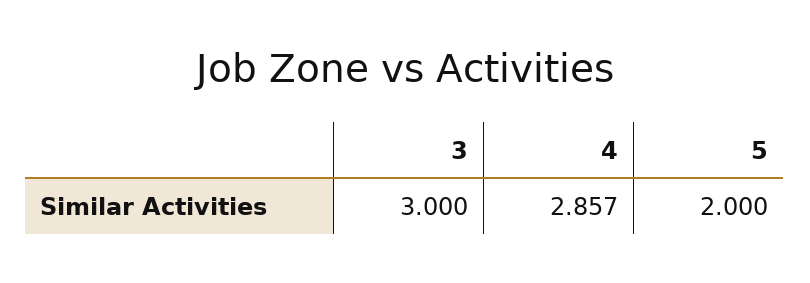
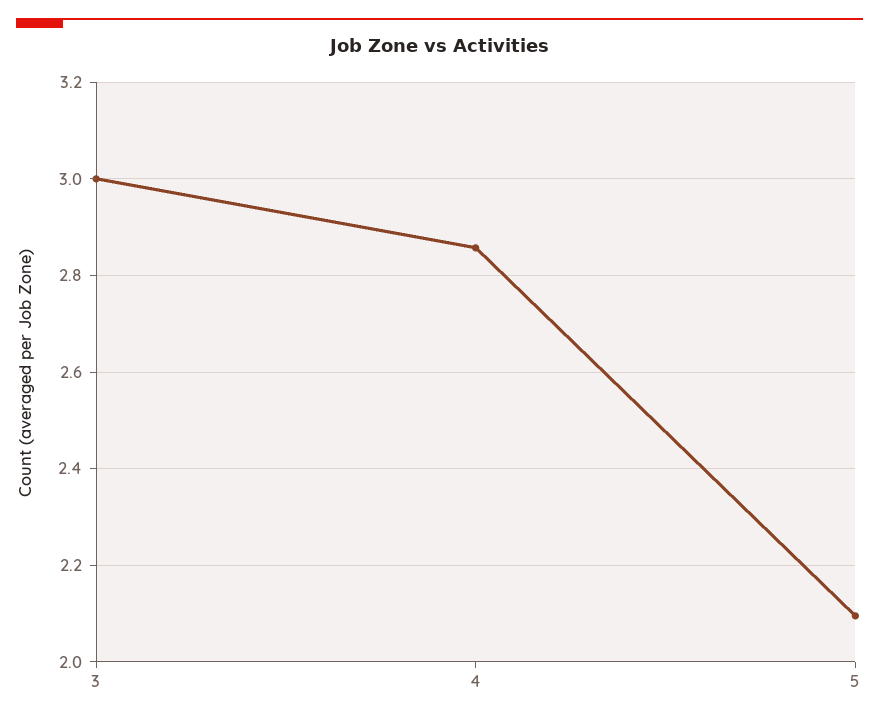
5: 2 -> 2.1

